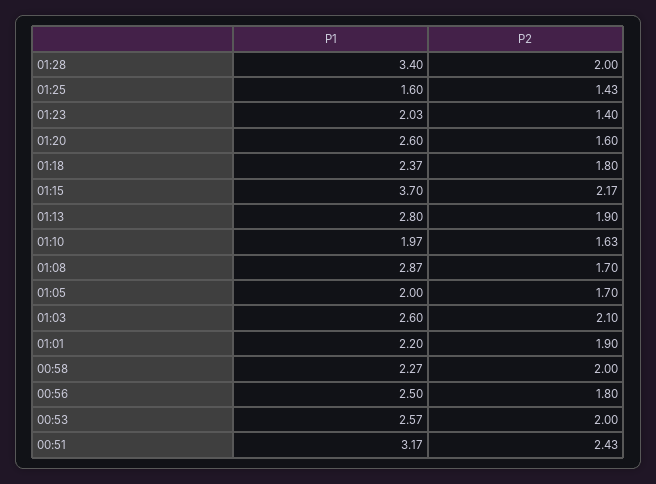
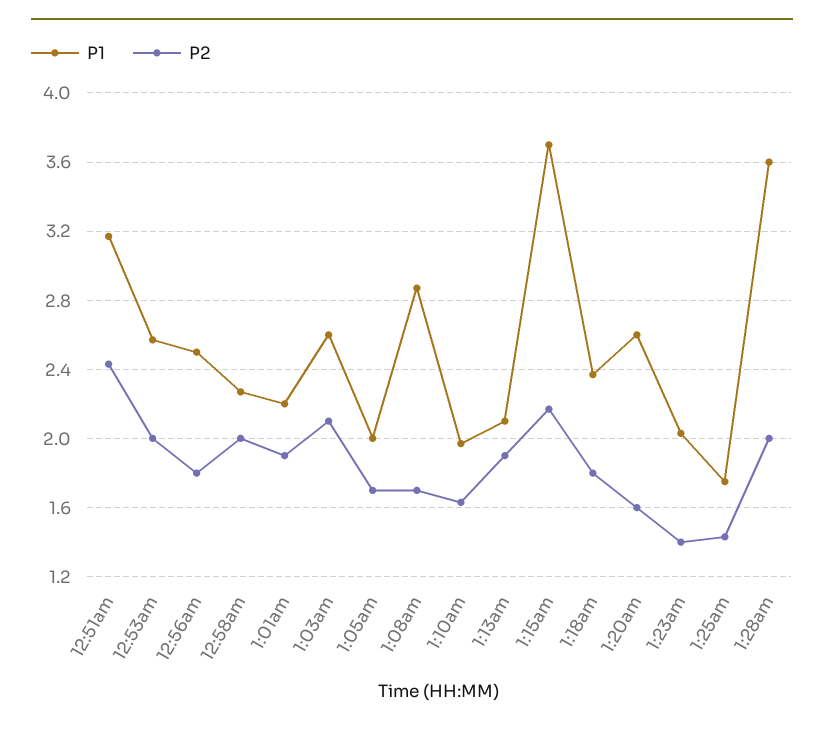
P1, 01:28: 3.4 -> 3.6
P1, 01:25: 1.6 -> 1.75
P1, 01:13: 2.8 -> 2.1

